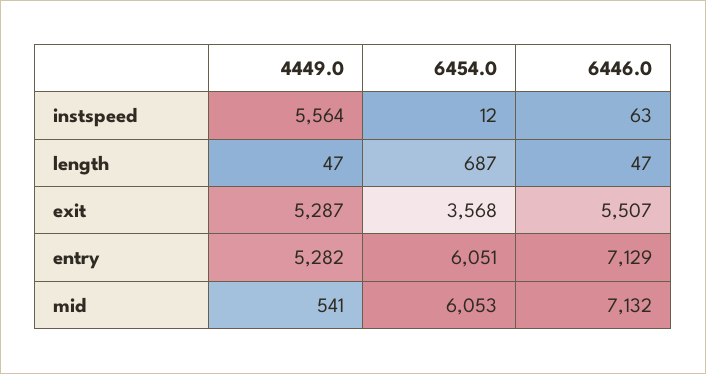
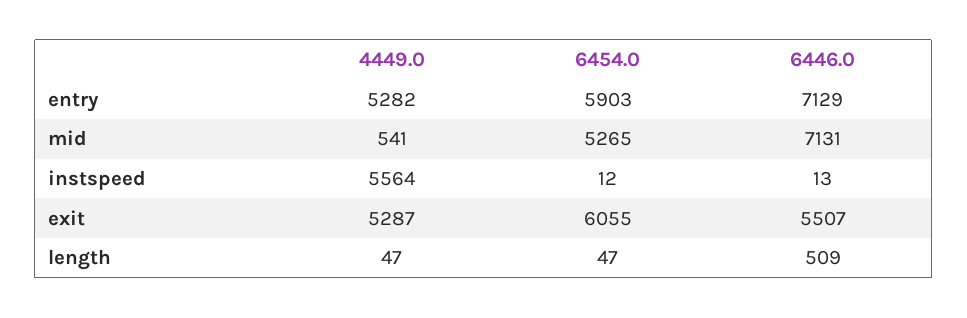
6446.0, instspeed: 63 -> 13
6454.0, length: 687 -> 47
6446.0, length: 47 -> 509
6454.0, exit: 3568 -> 6055
6454.0, entry: 6051 -> 5903
6454.0, mid: 6053 -> 5265
6446.0, mid: 7132 -> 7131

